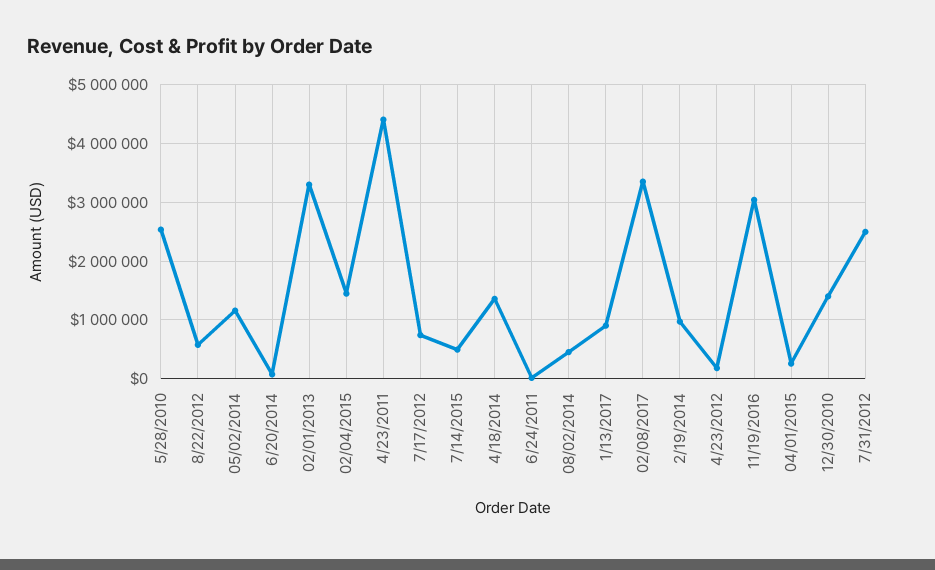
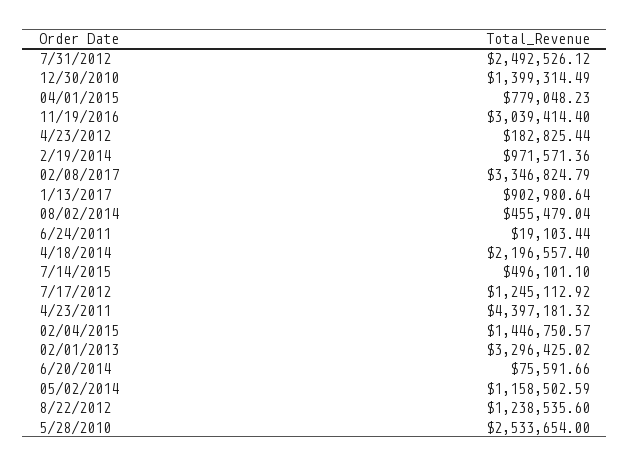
8/22/2012: 600000 -> 1238535.6
7/17/2012: 800000 -> 1245112.92
4/18/2014: 1400000 -> 2196557.4
04/01/2015: 200000 -> 779048.23

